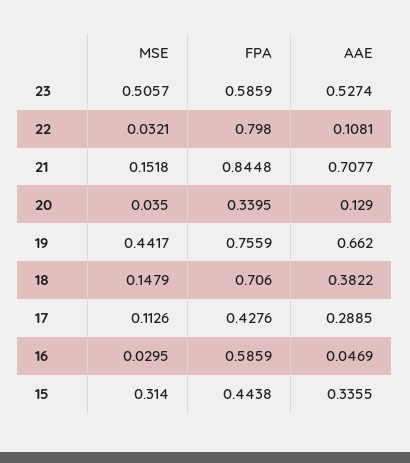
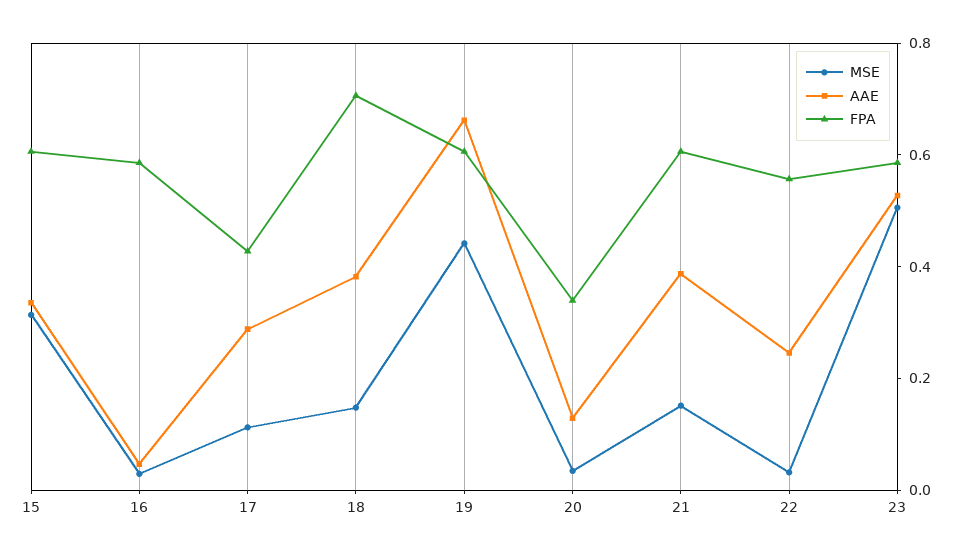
FPA, 22: 0.798 -> 0.55
AAE, 22: 0.1081 -> 0.25
FPA, 21: 0.8448 -> 0.6
AAE, 21: 0.7077 -> 0.4
FPA, 19: 0.7559 -> 0.6
FPA, 15: 0.4438 -> 0.6

